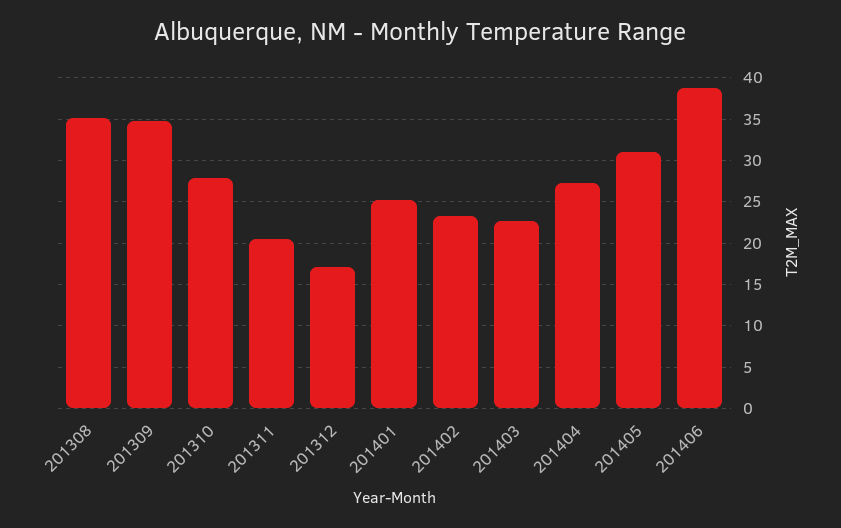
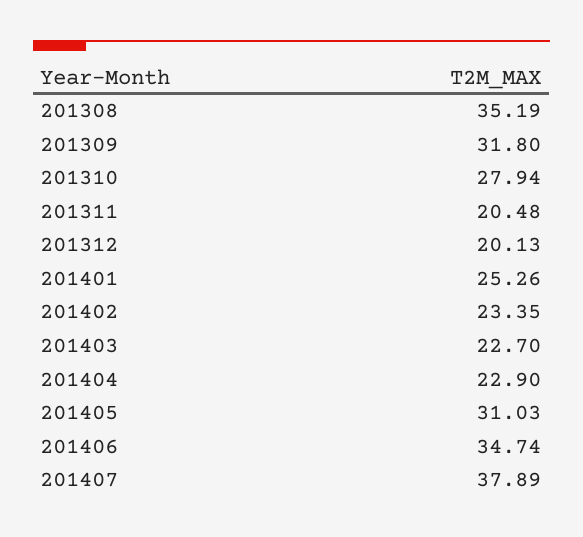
201309: 35 -> 31.8
201312: 17 -> 20.13
201404: 27 -> 22.9
201406: 39 -> 34.74
201407: none -> 37.89

